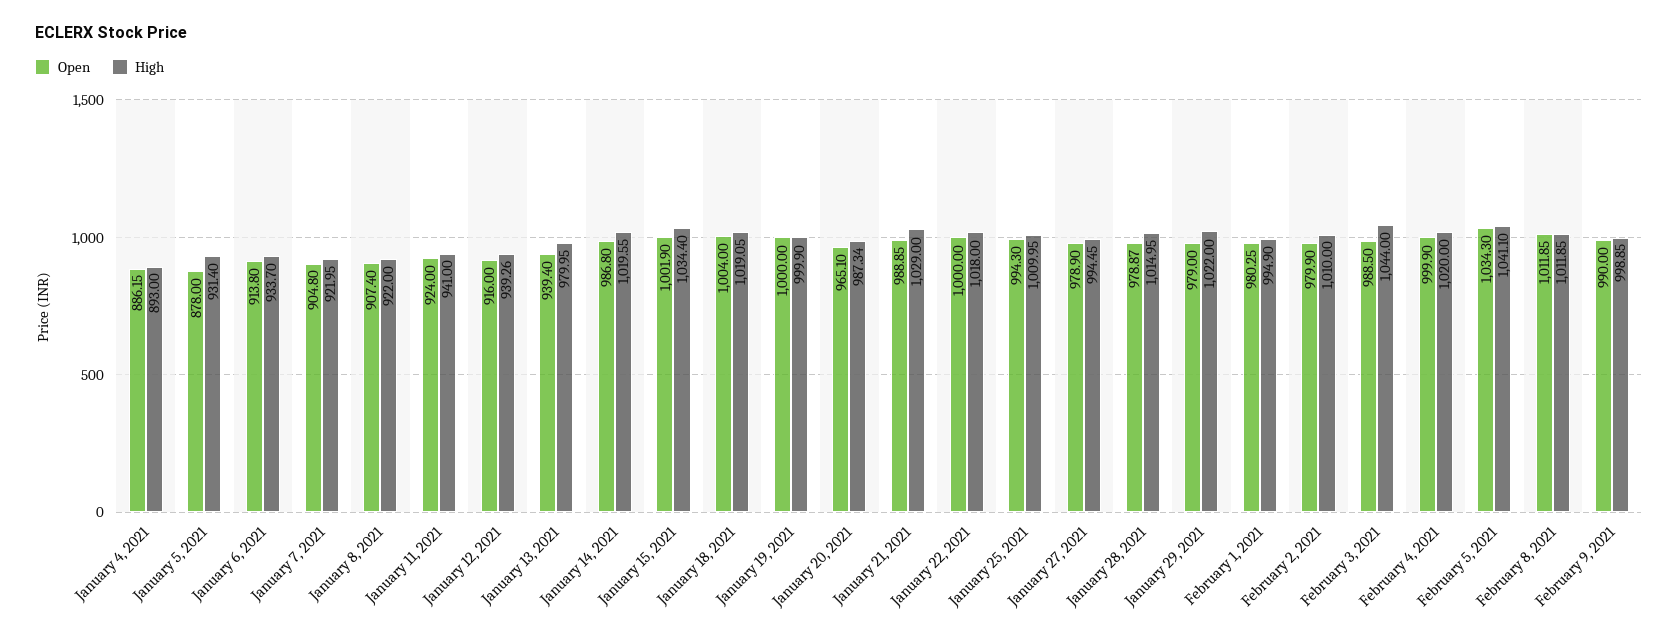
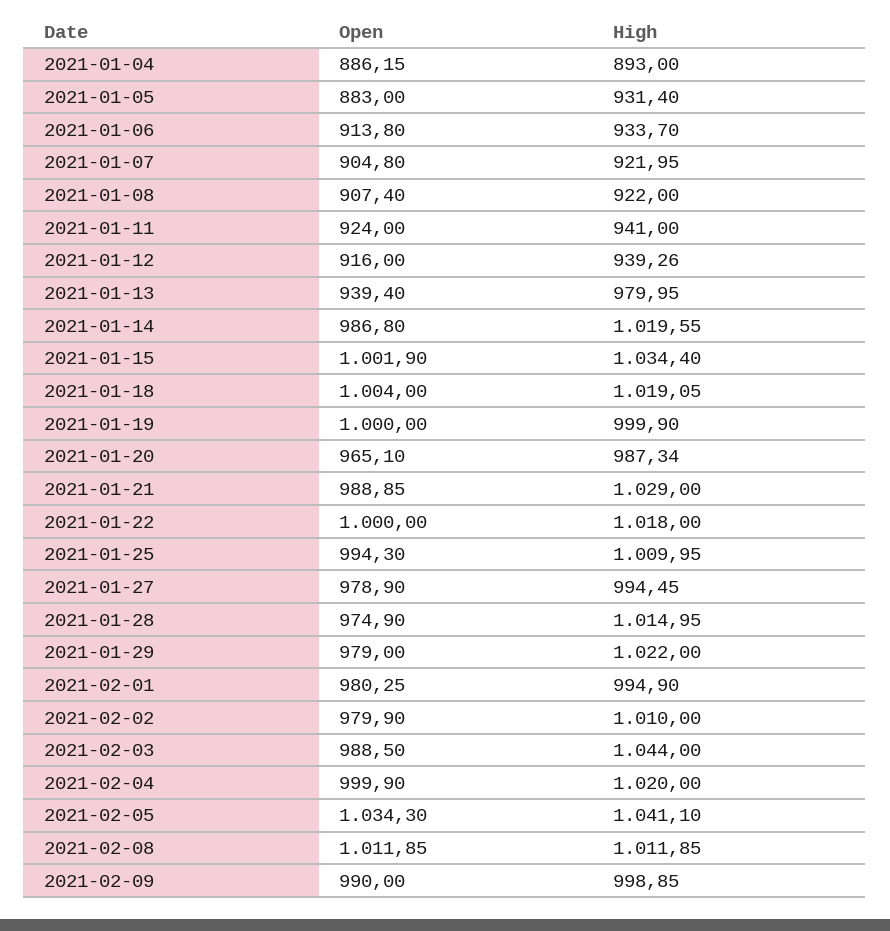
Open, January 5, 2021: 878 -> 883
Open, January 28, 2021: 978.87 -> 974.9

